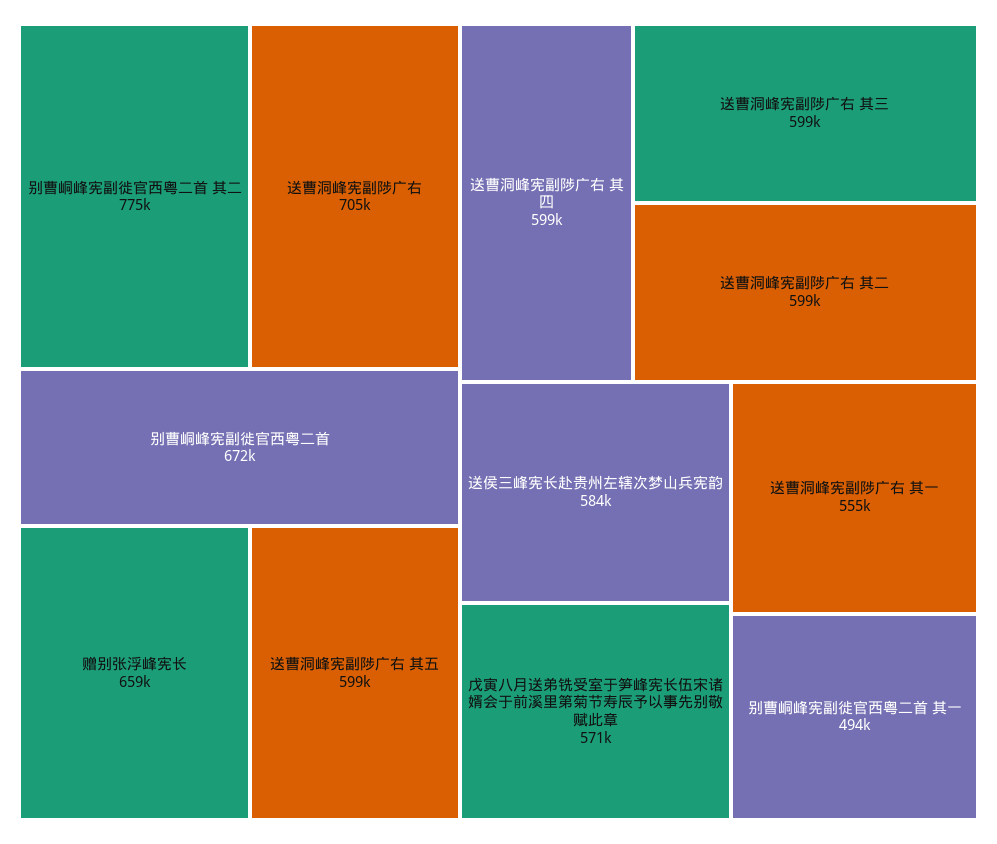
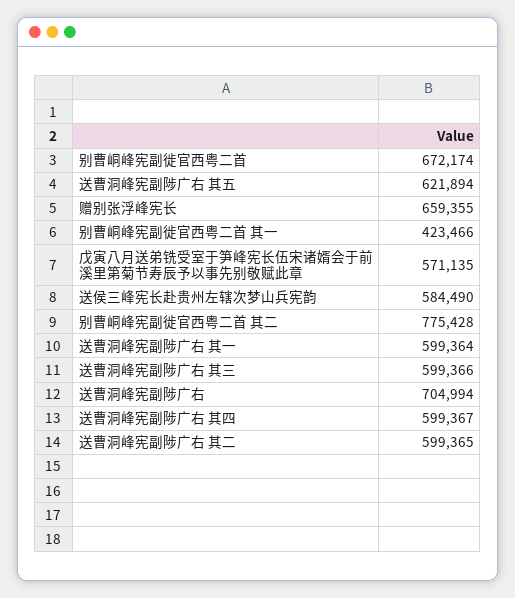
送曹洞峰宪副陟广右 其五: 599000 -> 621894
送曹洞峰宪副陟广右 其一: 555000 -> 599364
别曹峒峰宪副徙官西粤二首 其一: 494000 -> 423466

